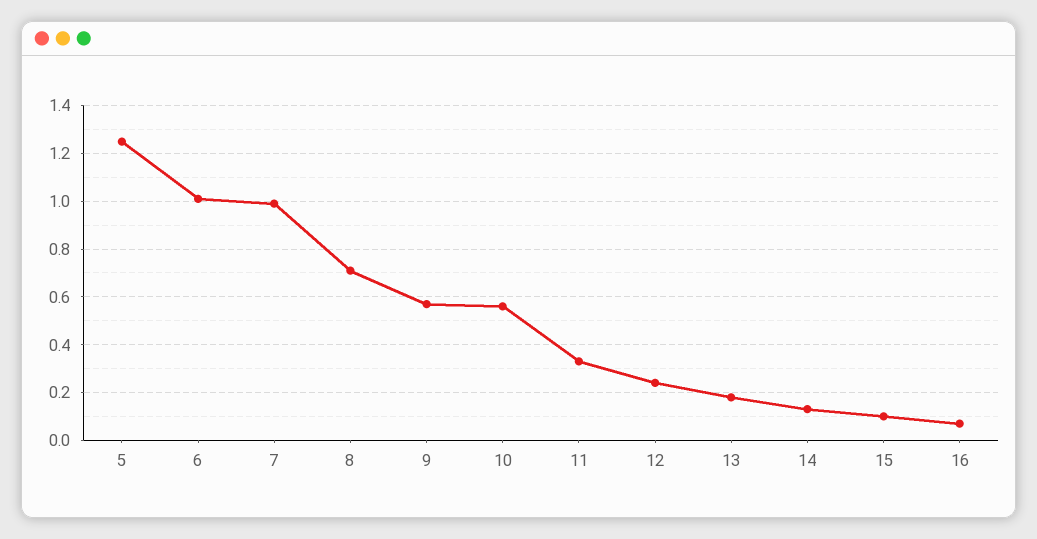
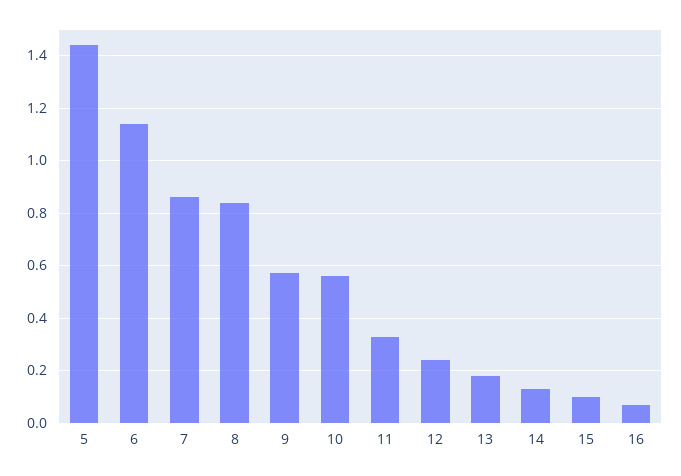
5: 1.25 -> 1.45
6: 1 -> 1.15
7: 1 -> 0.85
8: 0.7 -> 0.85

